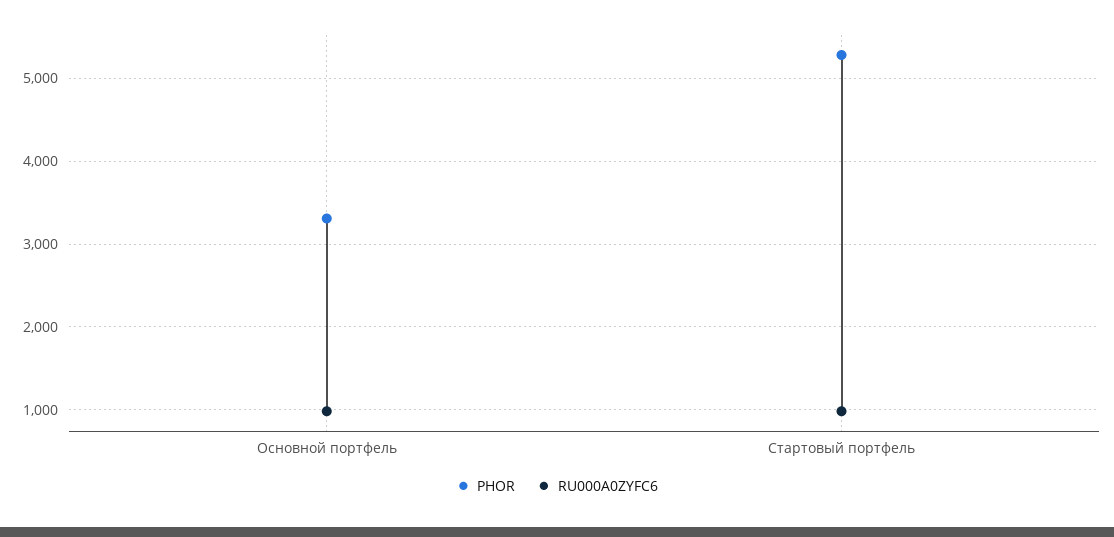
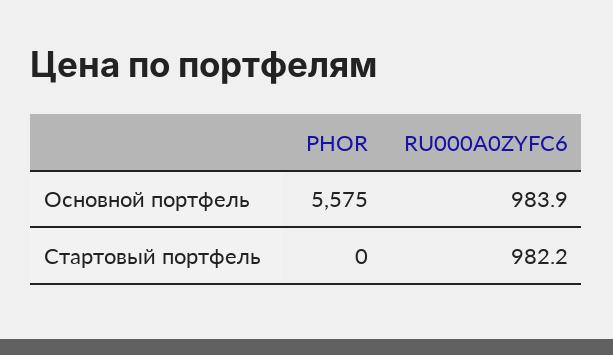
PHOR, Основной портфель: 3300 -> 5575
PHOR, Стартовый портфель: 5300 -> 0

